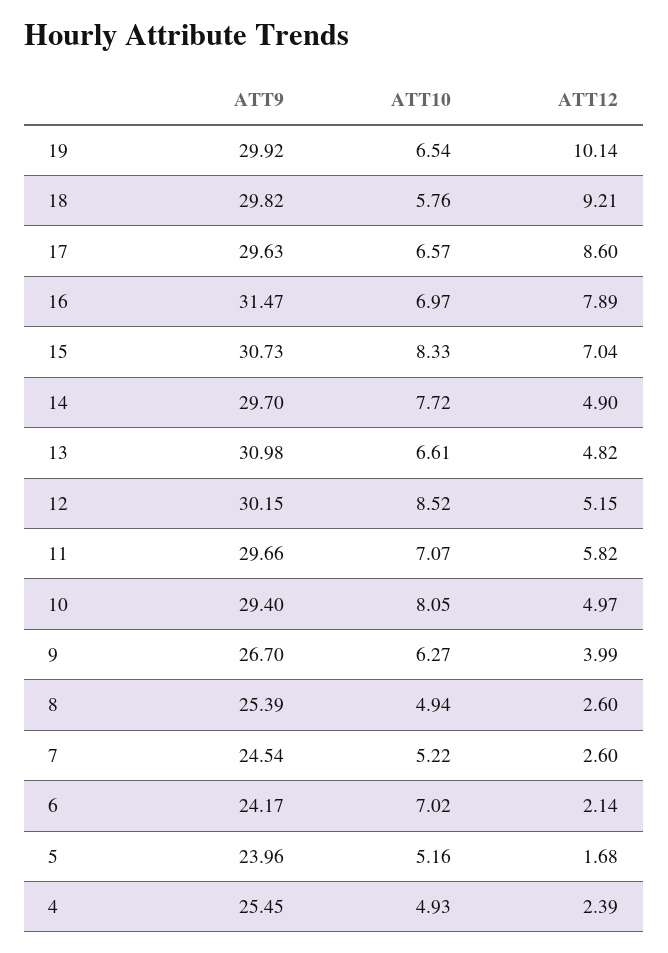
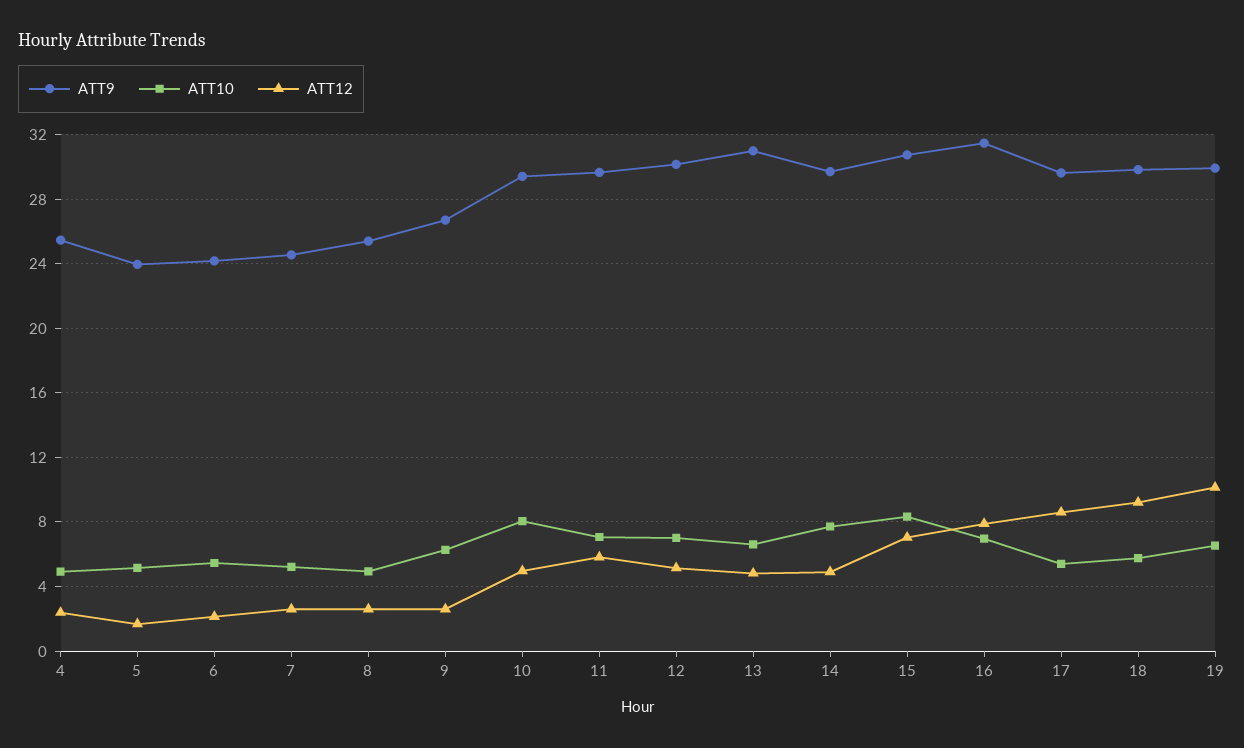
ATT10, 17: 6.57 -> 5.5
ATT10, 12: 8.52 -> 7
ATT12, 9: 3.99 -> 2.5
ATT10, 6: 7.02 -> 5.5

